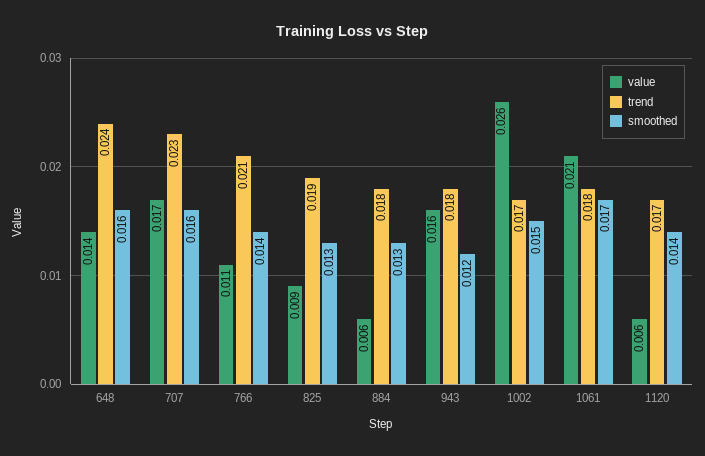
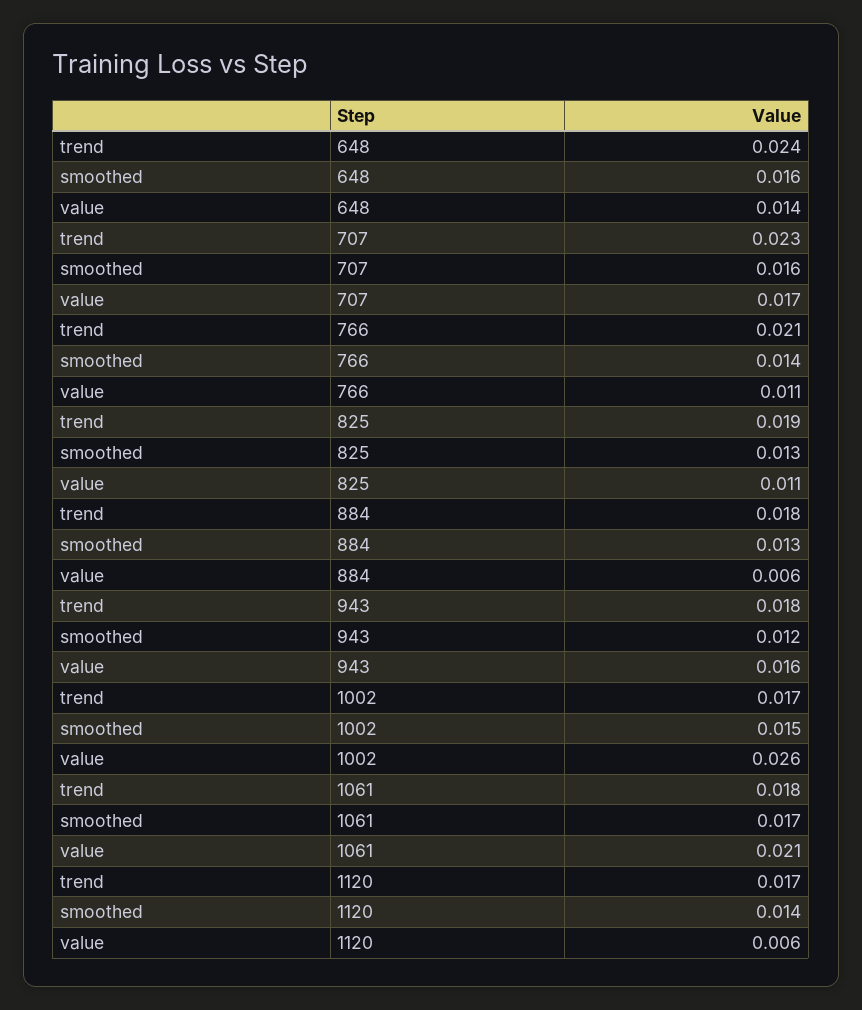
value, 825: 0.009 -> 0.011

